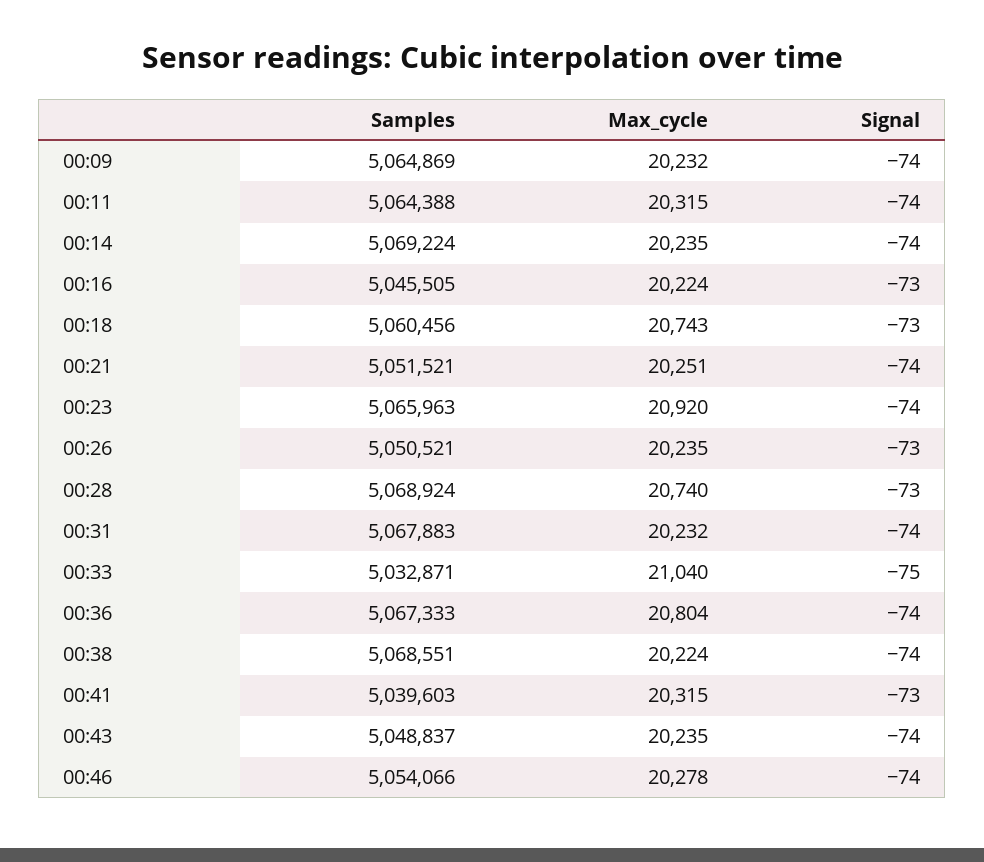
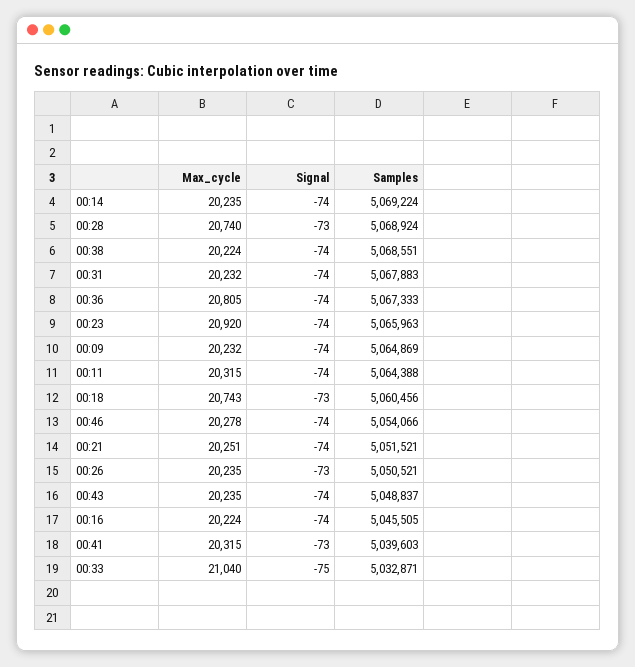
Signal, 00:16: -73 -> -74
Max_cycle, 00:36: 20804 -> 20805

